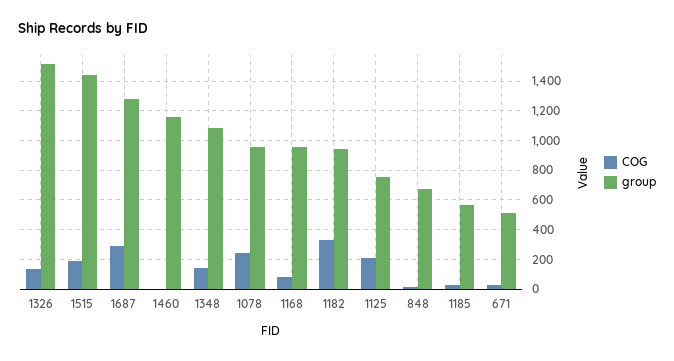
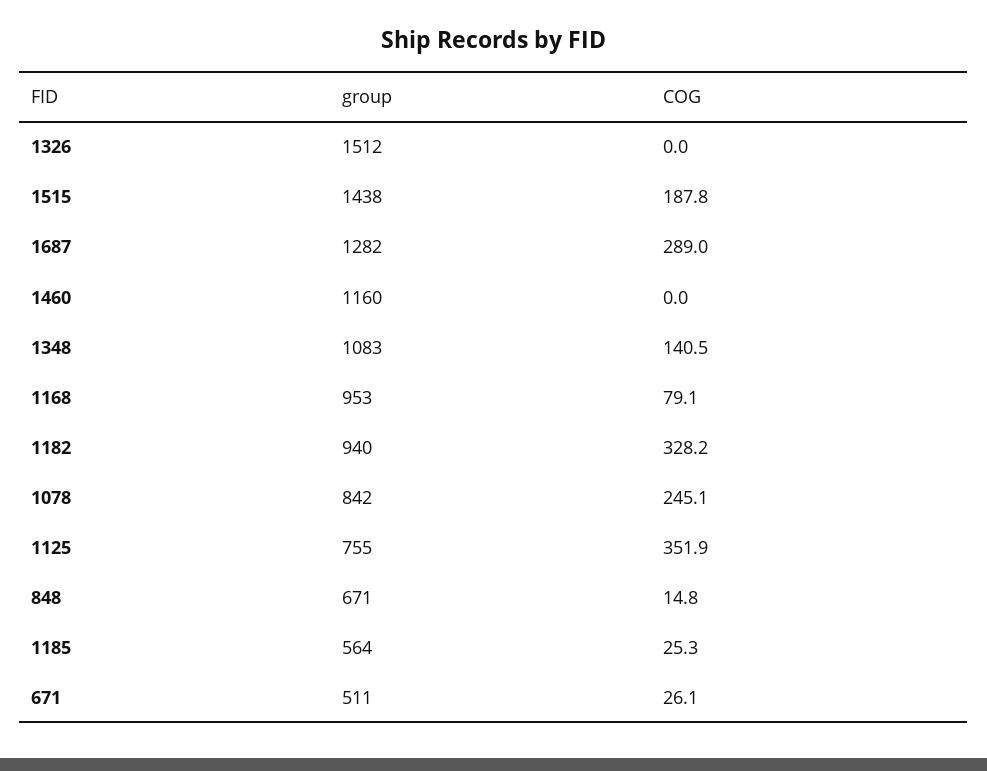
COG, 1326: 150 -> 0
group, 1078: 950 -> 842
COG, 1125: 200 -> 351.9

